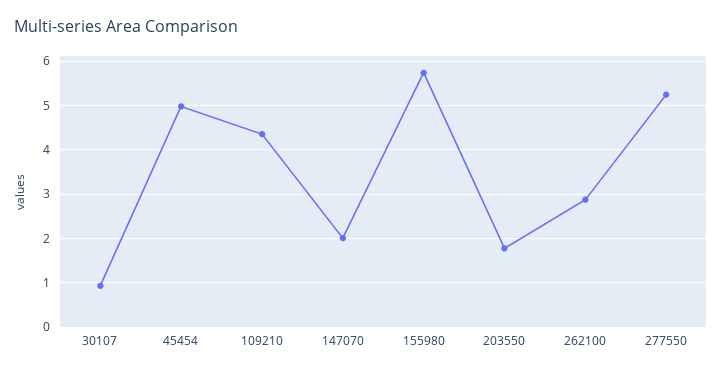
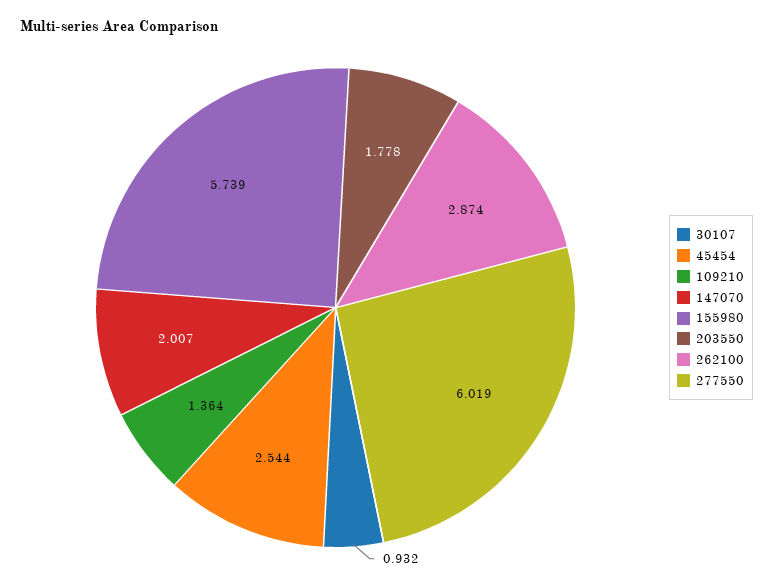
45454: 5 -> 2.544
109210: 4.4 -> 1.364
277550: 5.2 -> 6.019

